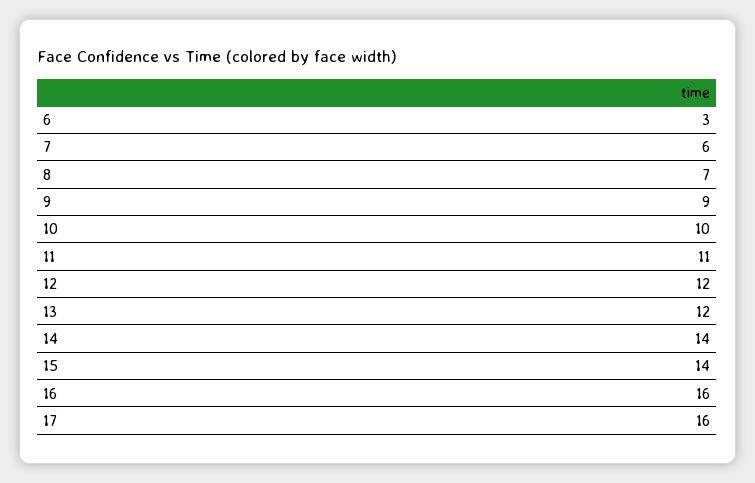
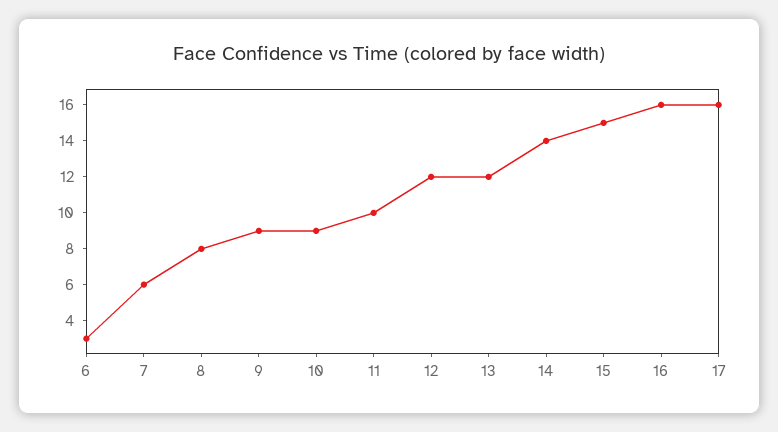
8: 7 -> 8
10: 10 -> 9
11: 11 -> 10
15: 14 -> 15

